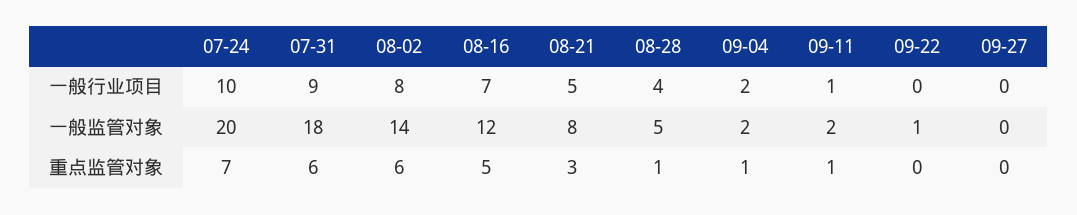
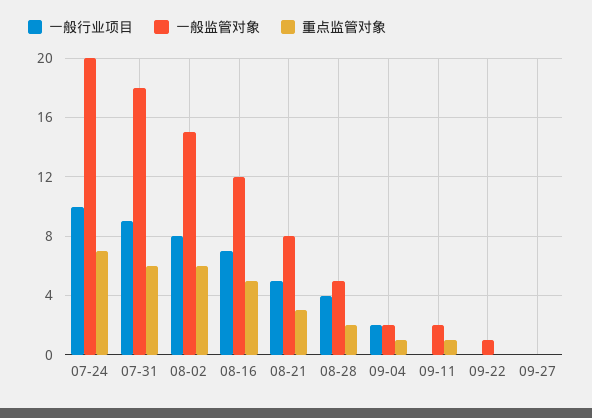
一般行业项目, 09-11: 1 -> 0
一般监管对象, 08-02: 14 -> 15
重点监管对象, 08-28: 1 -> 2

